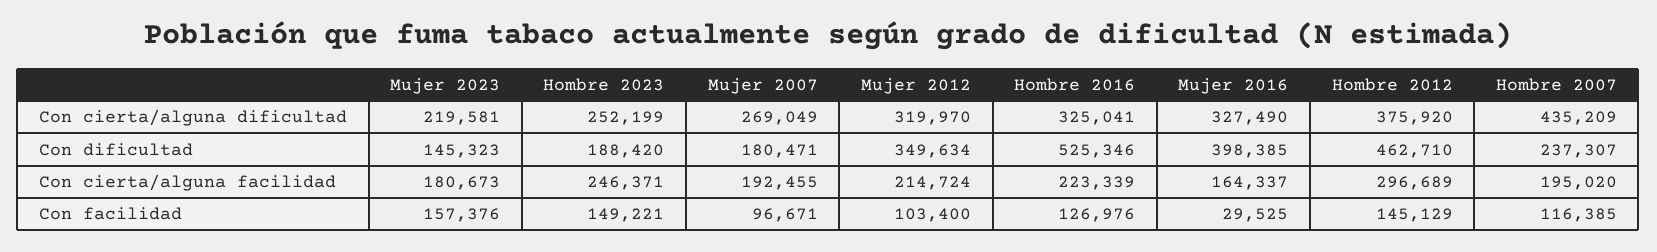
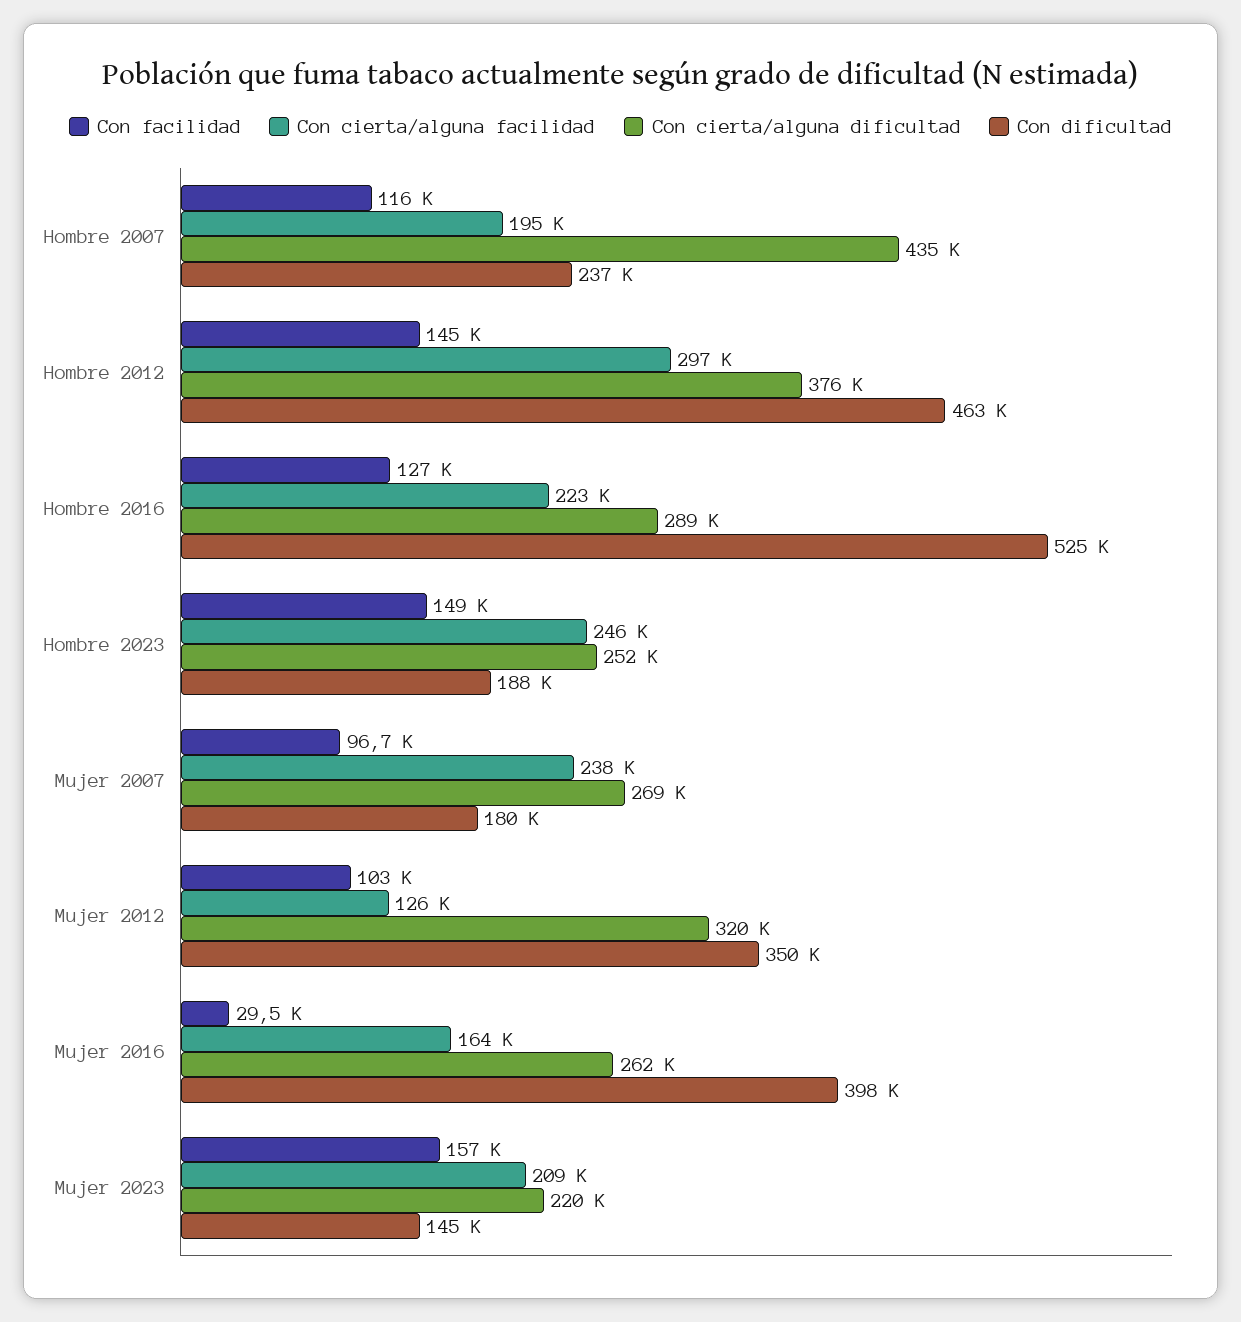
Con cierta/alguna dificultad, Hombre 2016: 325041 -> 289000
Con cierta/alguna dificultad, Mujer 2016: 327490 -> 262000
Con cierta/alguna facilidad, Mujer 2023: 180673 -> 209000
Con cierta/alguna facilidad, Mujer 2007: 192455 -> 238000
Con cierta/alguna facilidad, Mujer 2012: 214724 -> 126000

